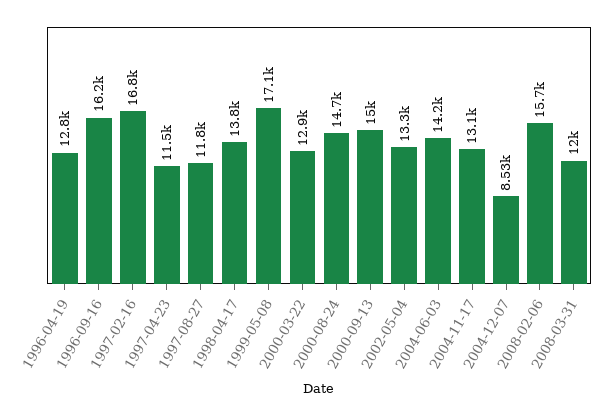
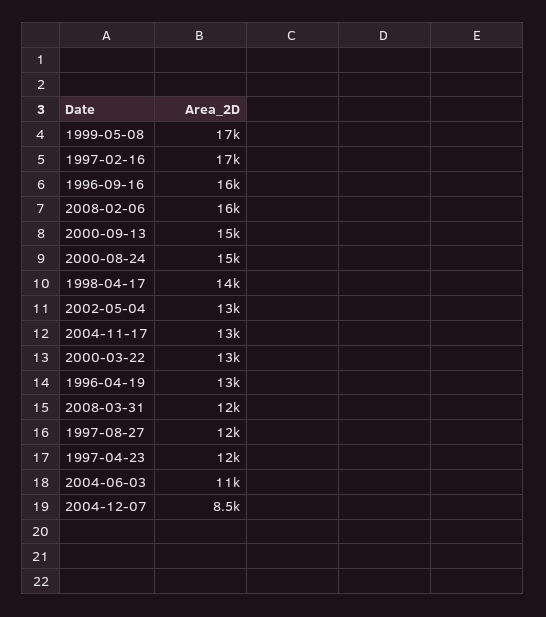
2004-06-03: 14200 -> 11000

